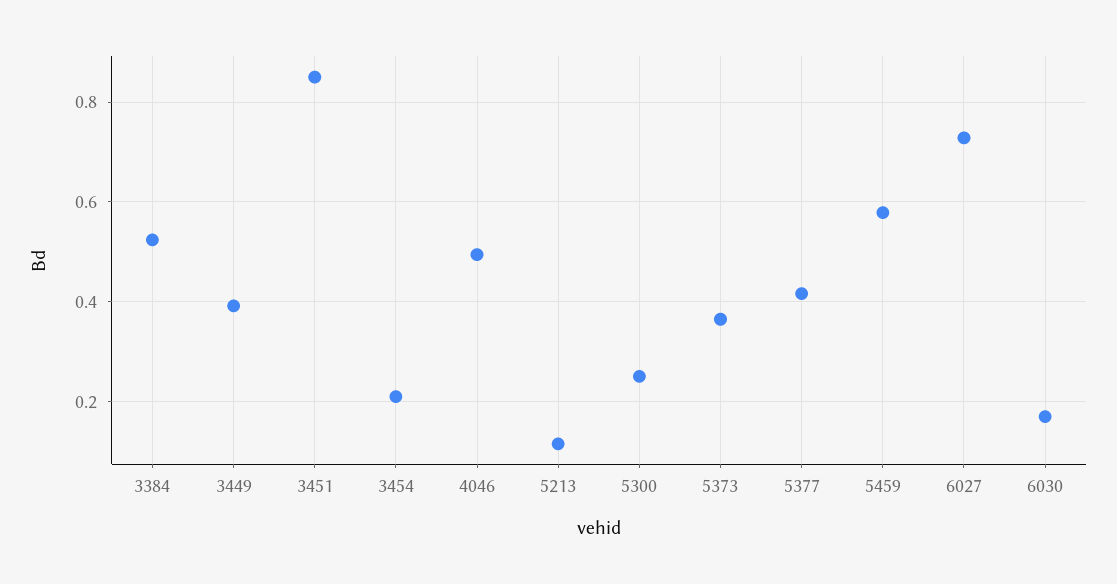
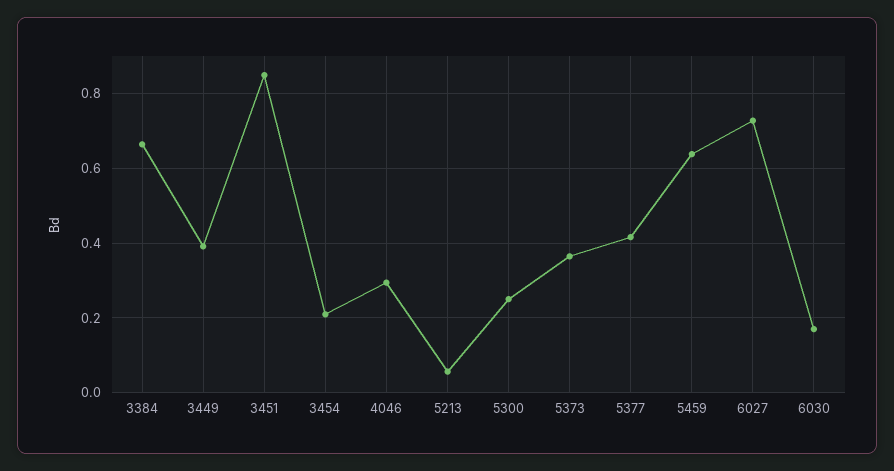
3384: 0.52 -> 0.66
4046: 0.5 -> 0.3
5213: 0.12 -> 0.06
5459: 0.58 -> 0.64

